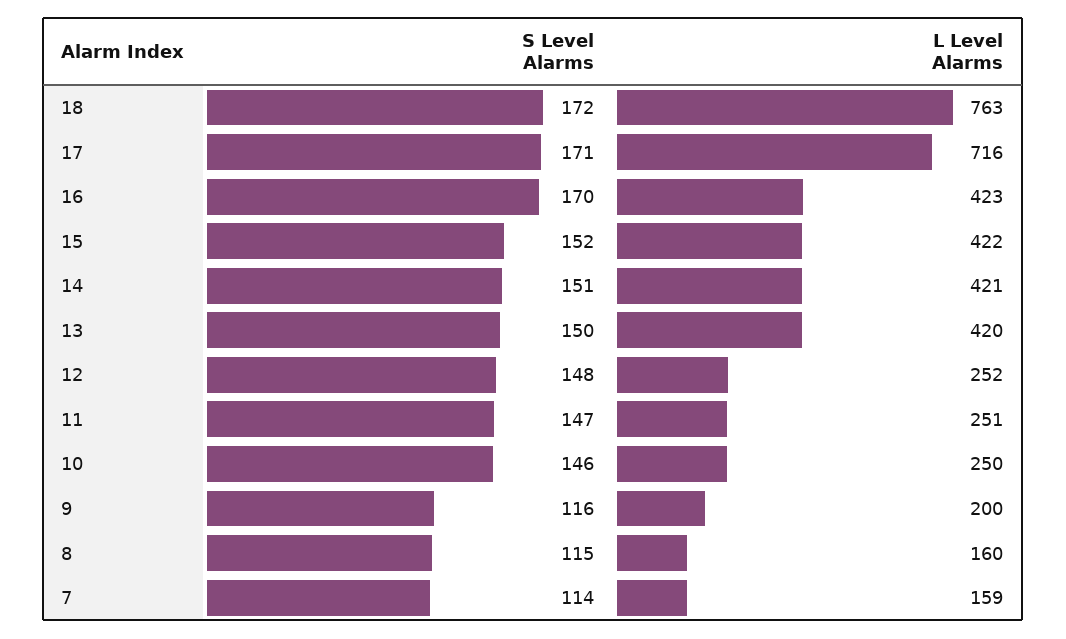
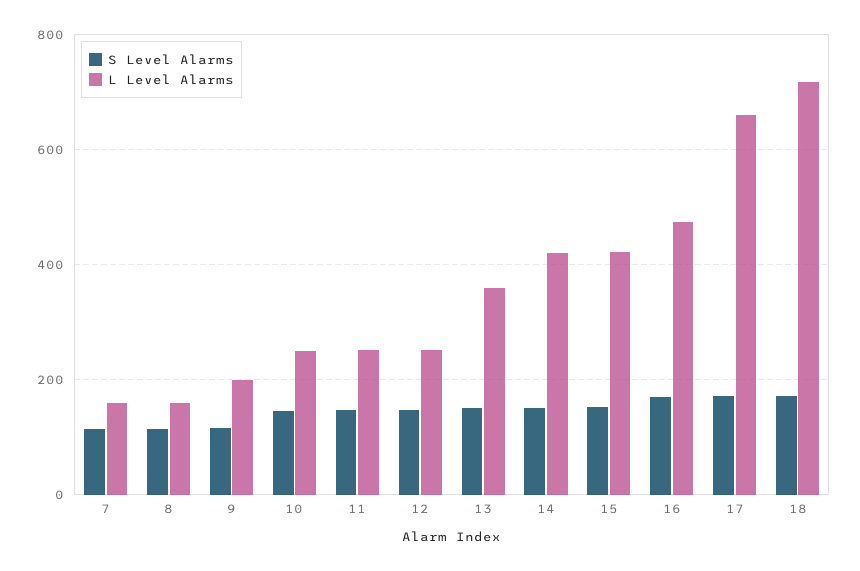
L Level Alarms, 18: 763 -> 720
L Level Alarms, 17: 716 -> 660
L Level Alarms, 16: 423 -> 480
L Level Alarms, 13: 420 -> 360

